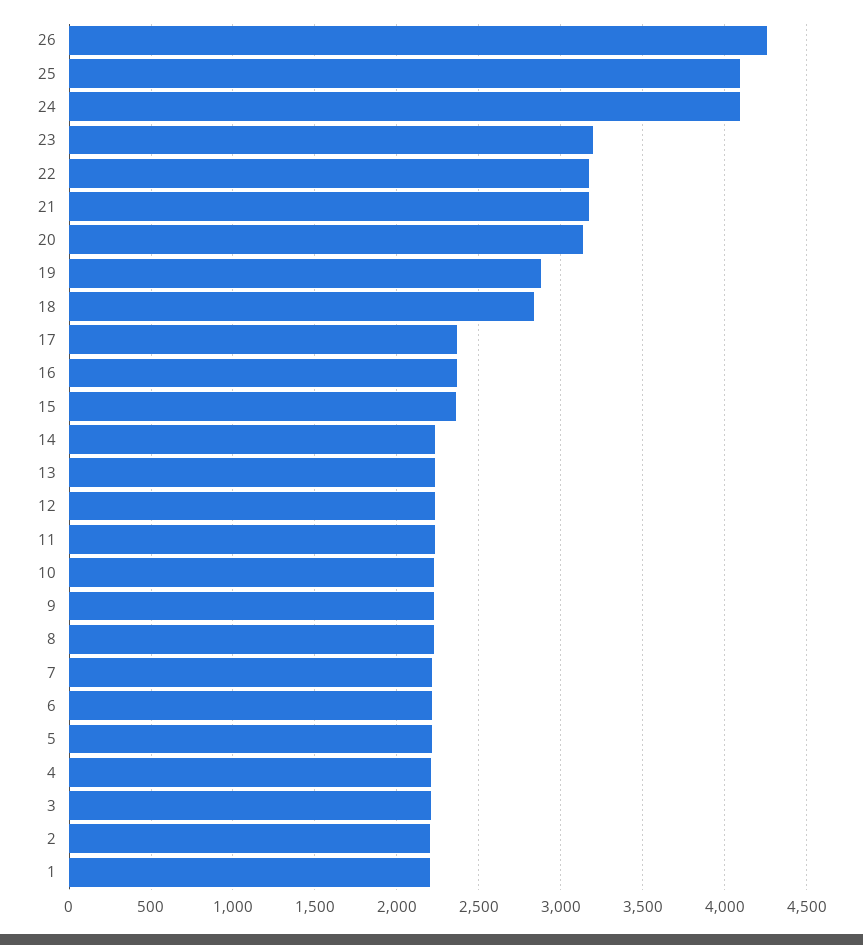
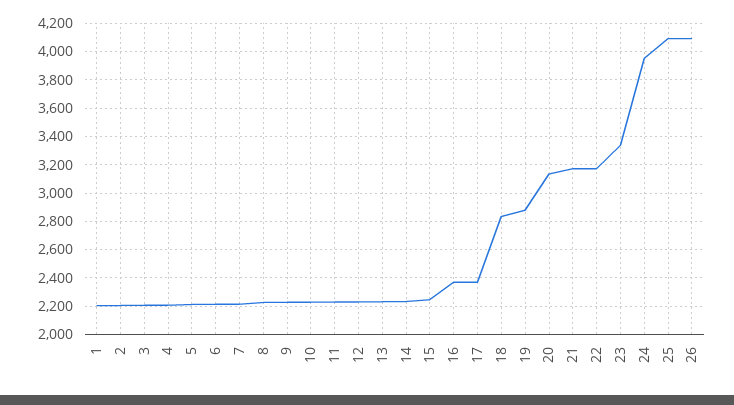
26: 4250 -> 4100
24: 4100 -> 3950
23: 3200 -> 3350
15: 2350 -> 2250

